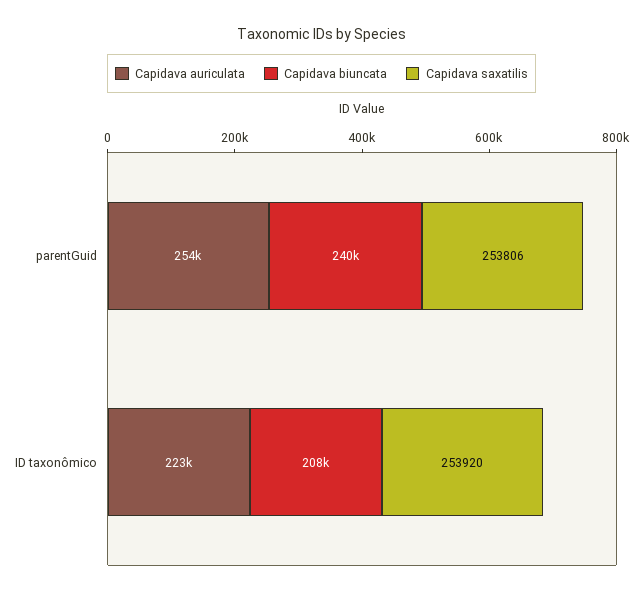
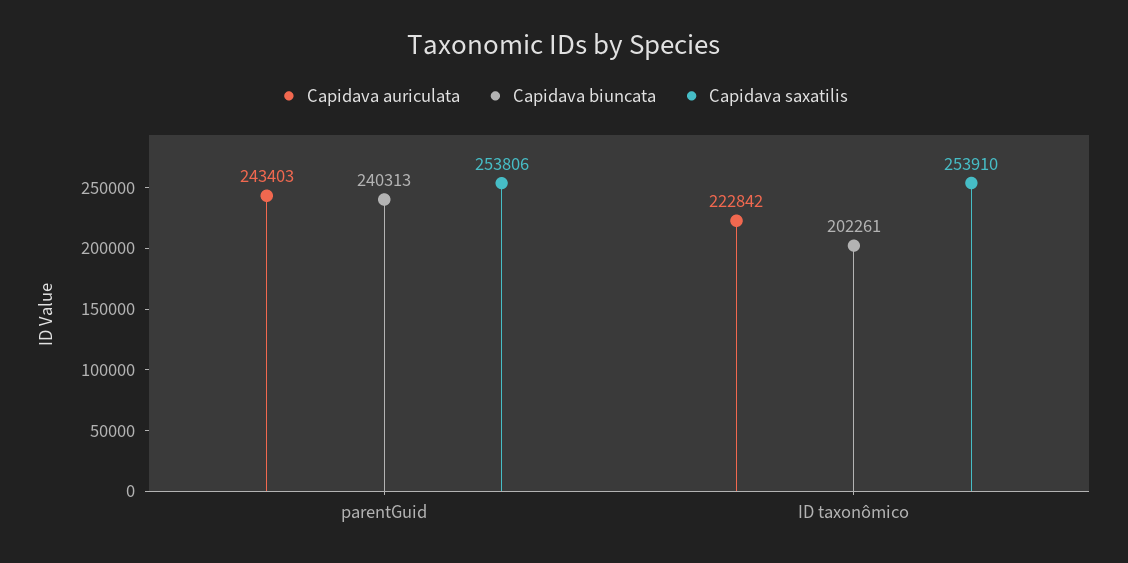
Capidava auriculata, parentGuid: 254000 -> 243403
Capidava biuncata, ID taxonômico: 208000 -> 202261
Capidava saxatilis, ID taxonômico: 253920 -> 253910

